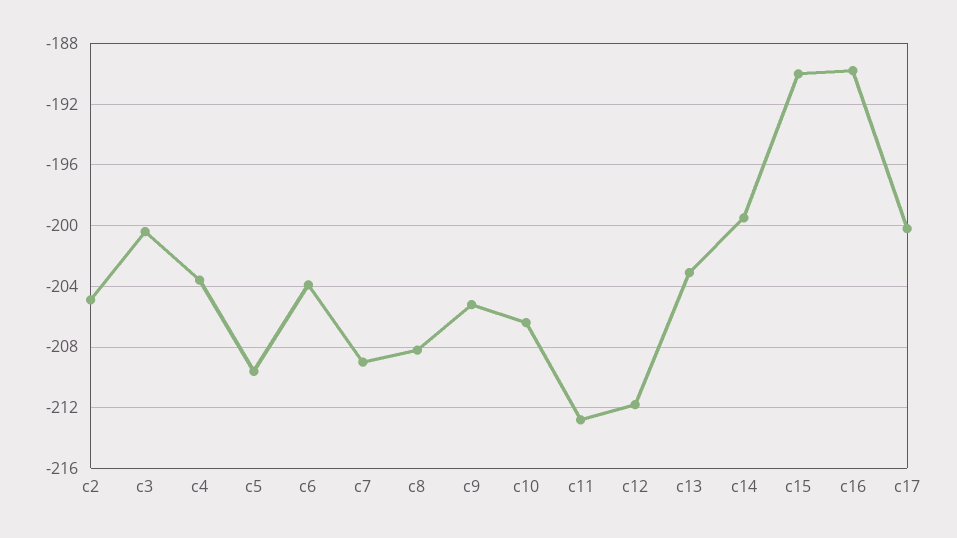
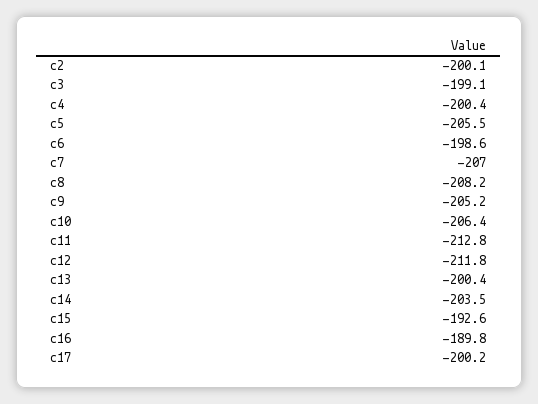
c2: -205 -> -200.1
c3: -200.5 -> -199.1
c4: -203.5 -> -200.4
c5: -209.5 -> -205.5
c6: -204 -> -198.6
c7: -209 -> -207
c13: -203 -> -200.4
c14: -199.5 -> -203.5
c15: -190 -> -192.6

